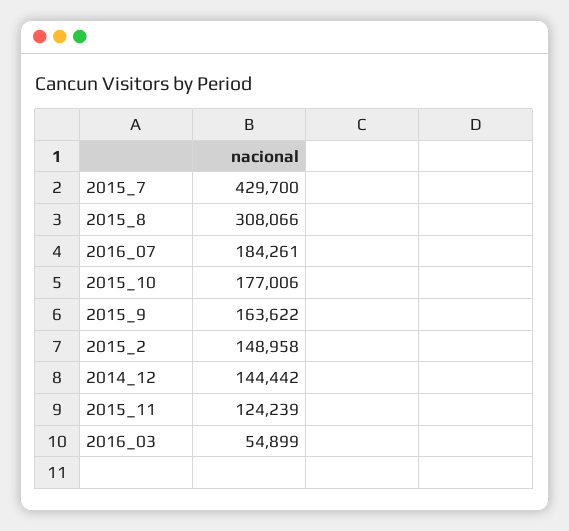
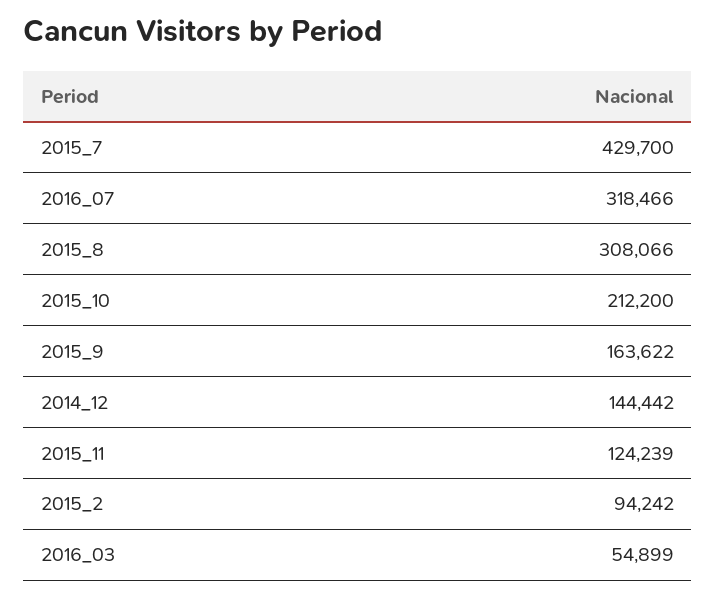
2016_07: 184261 -> 318466
2015_10: 177006 -> 212200
2015_2: 148958 -> 94242

